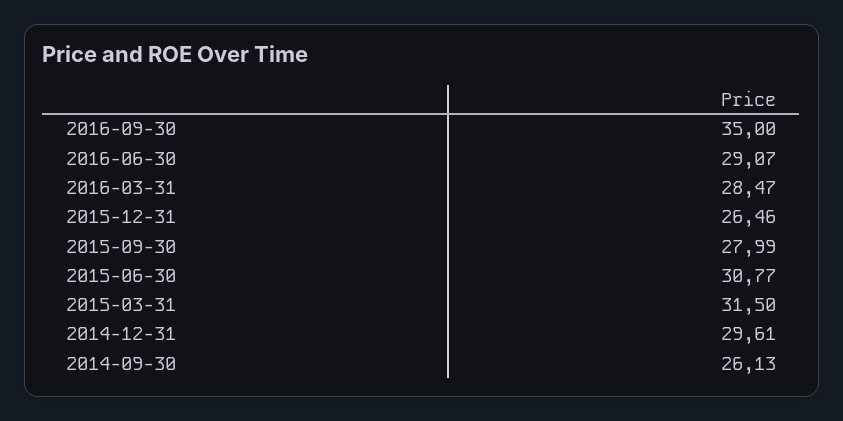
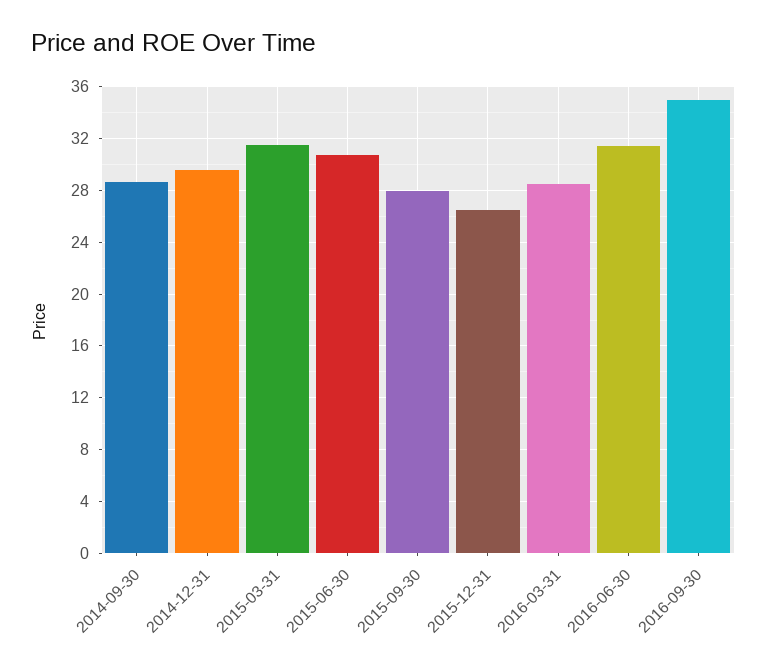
2016-06-30: 29.07 -> 31.5
2014-09-30: 26.13 -> 28.5

